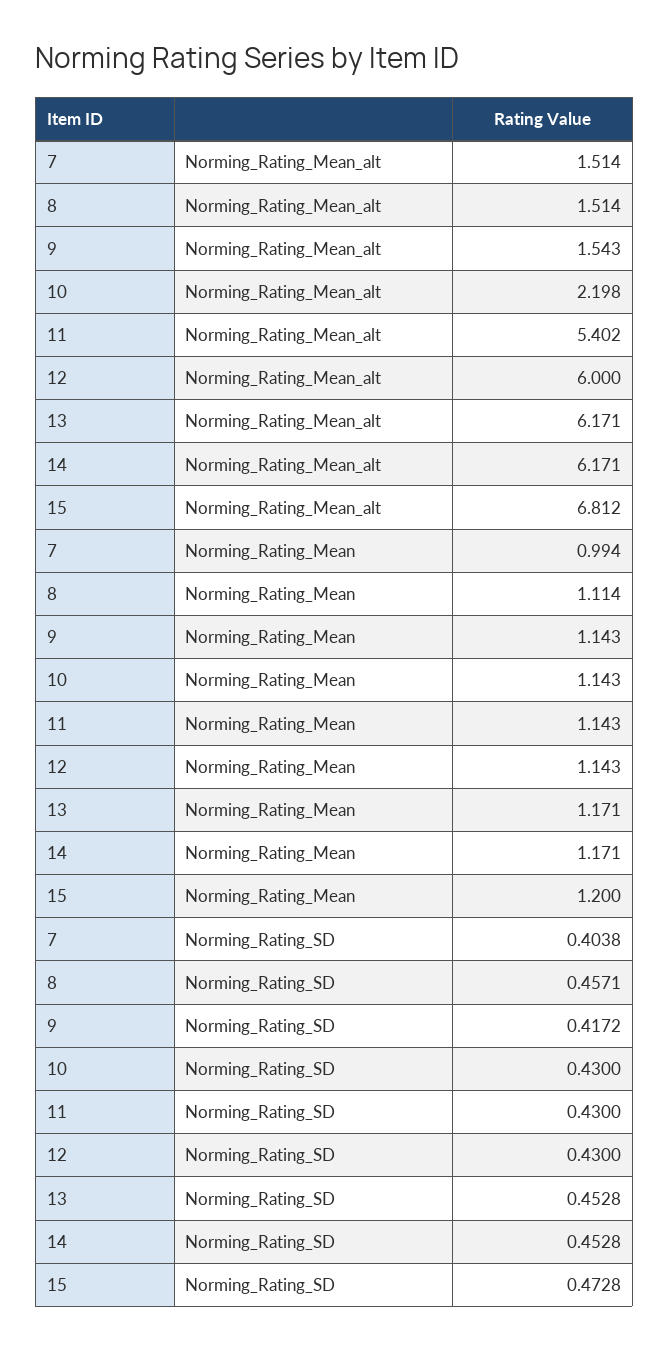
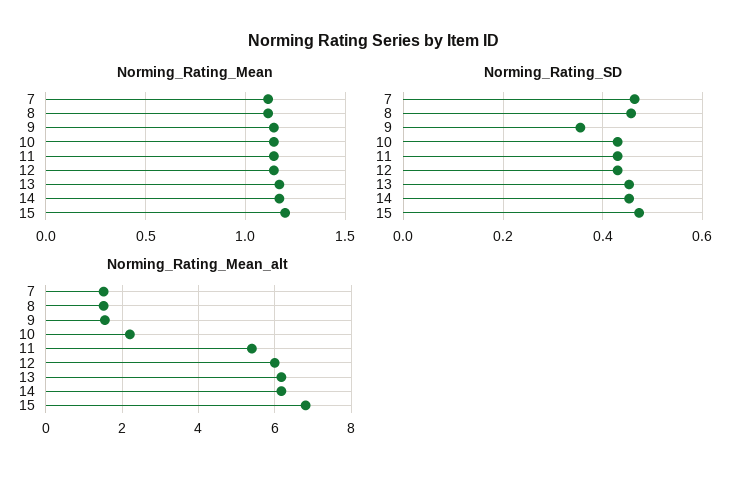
Norming_Rating_Mean, 7: 0.994 -> 1.1
Norming_Rating_SD, 7: 0.4038 -> 0.46
Norming_Rating_SD, 9: 0.4172 -> 0.36

